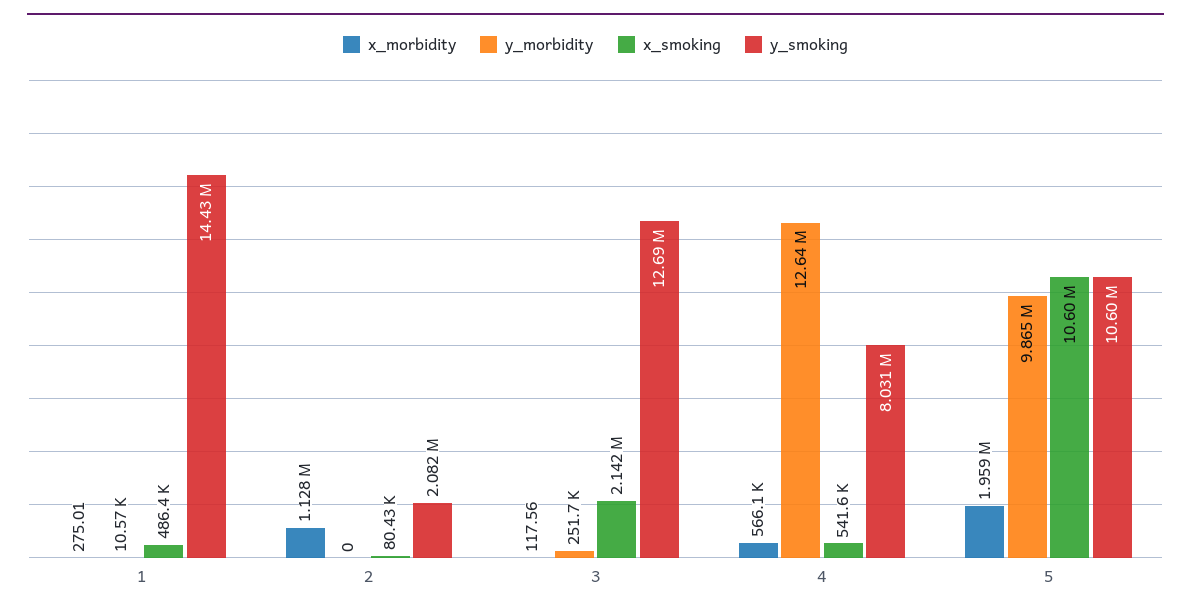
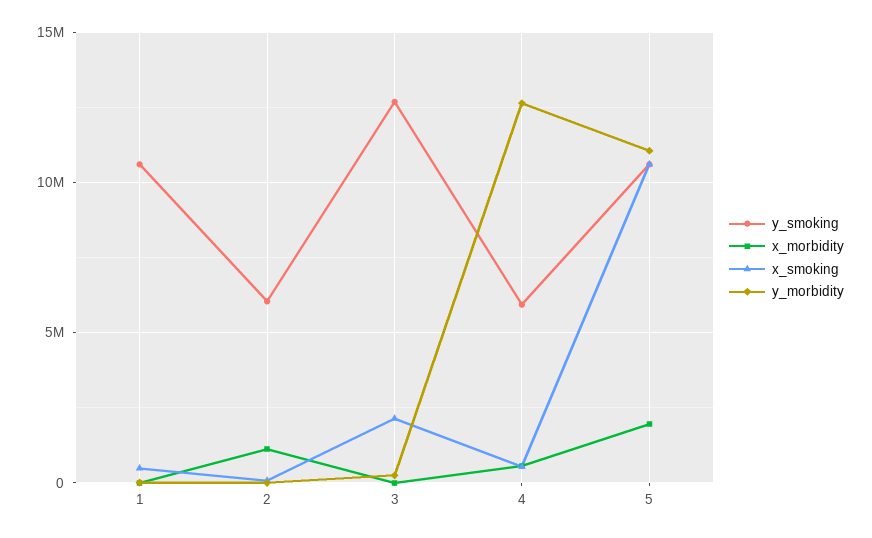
y_smoking, 1: 14430000 -> 10500000
y_smoking, 2: 2082000 -> 6000000
y_smoking, 4: 8031000 -> 6000000
y_morbidity, 5: 9865000 -> 11000000

